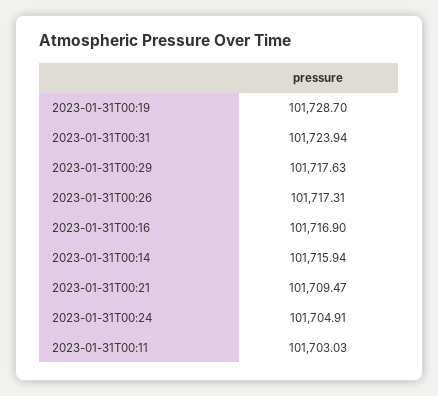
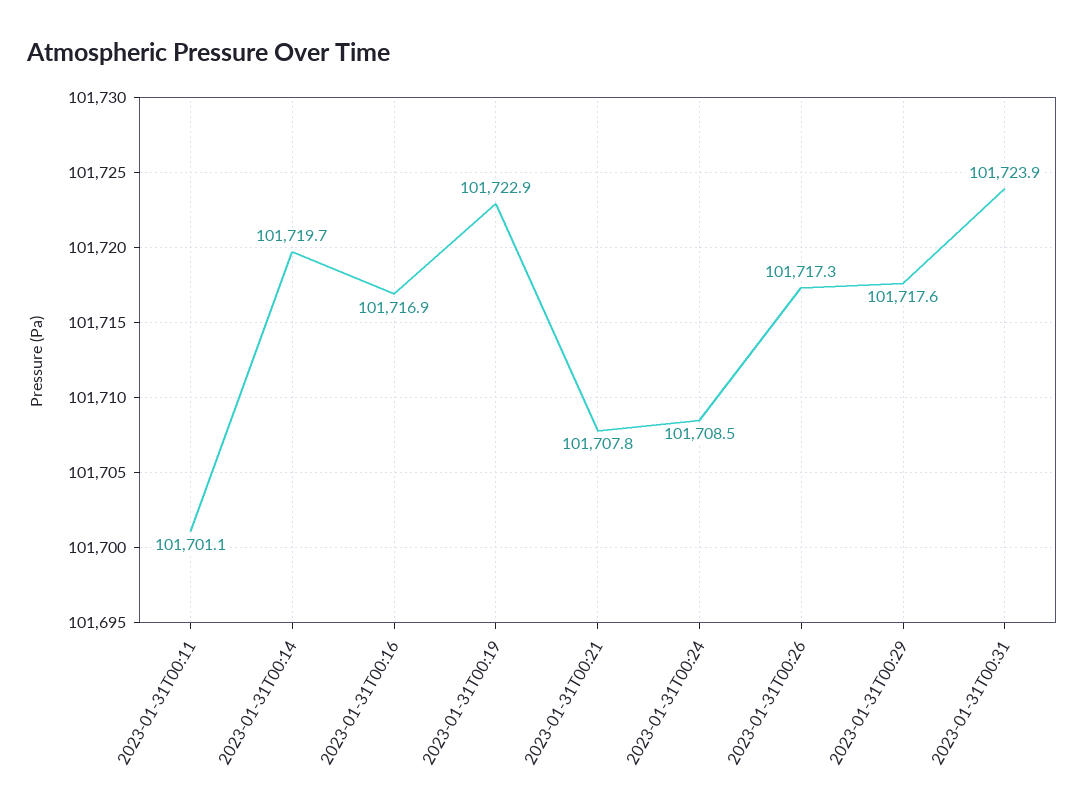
2023-01-31T00:19: 101728.7 -> 101722.9
2023-01-31T00:14: 101715.94 -> 101719.7
2023-01-31T00:21: 101709.47 -> 101707.8
2023-01-31T00:24: 101704.91 -> 101708.5
2023-01-31T00:11: 101703.03 -> 101701.1

